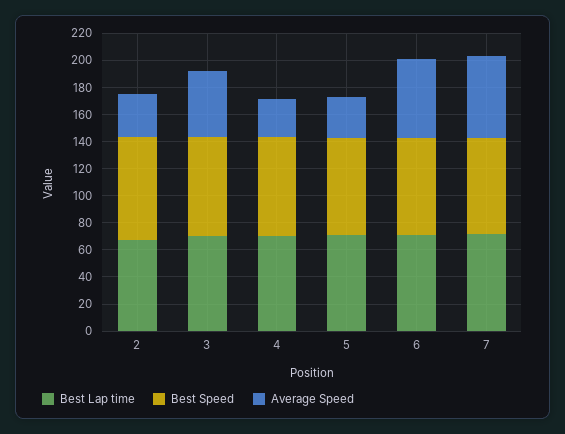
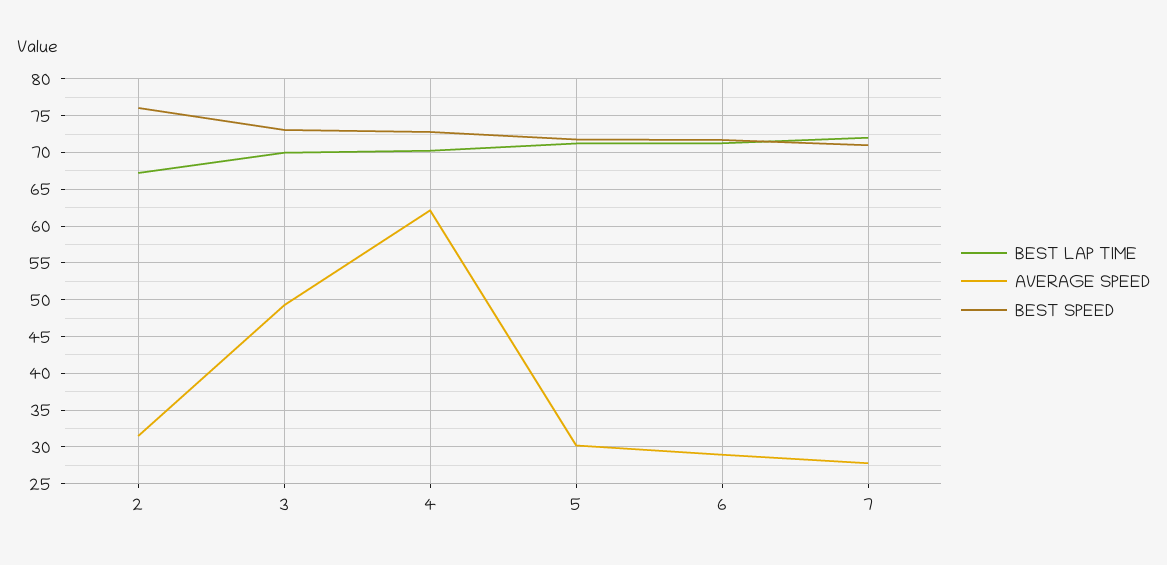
Average Speed, 4: 30 -> 62
Average Speed, 6: 60 -> 29
Average Speed, 7: 60 -> 28

